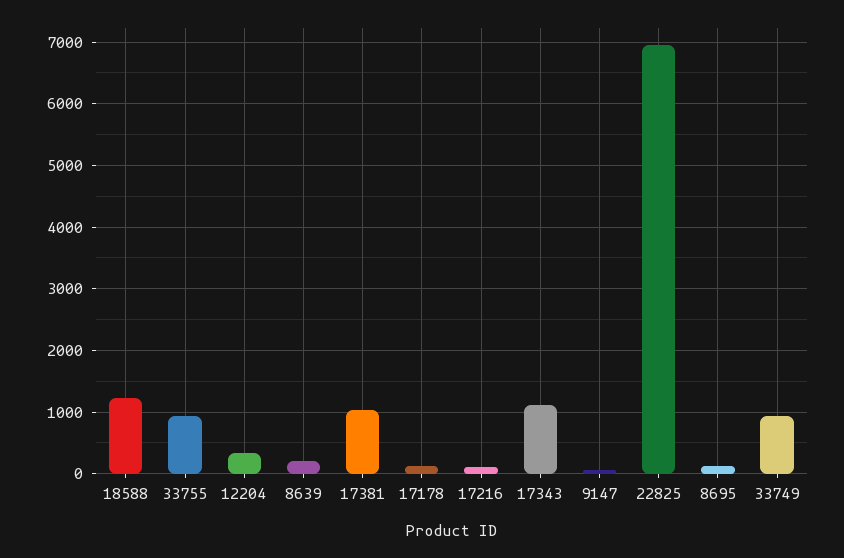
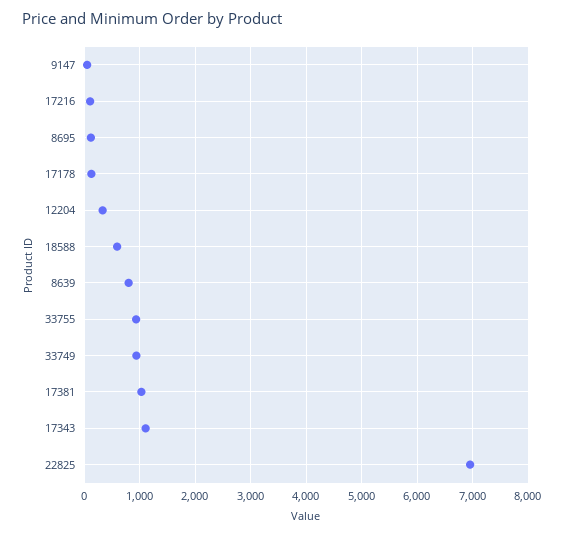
18588: 1200 -> 600
8639: 200 -> 800

